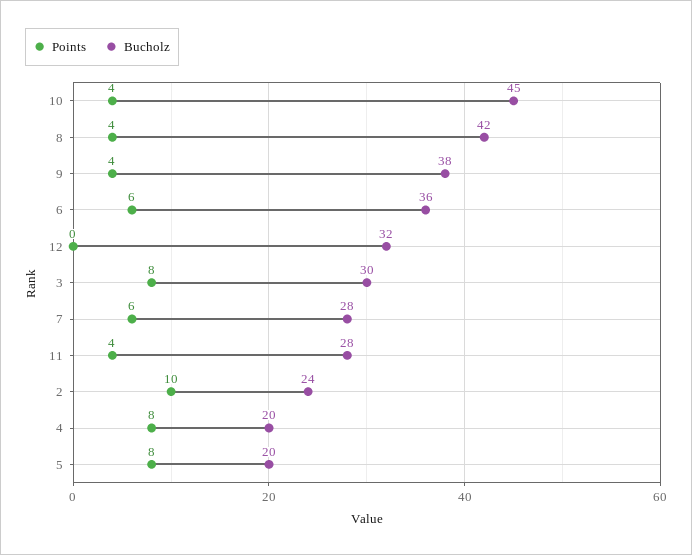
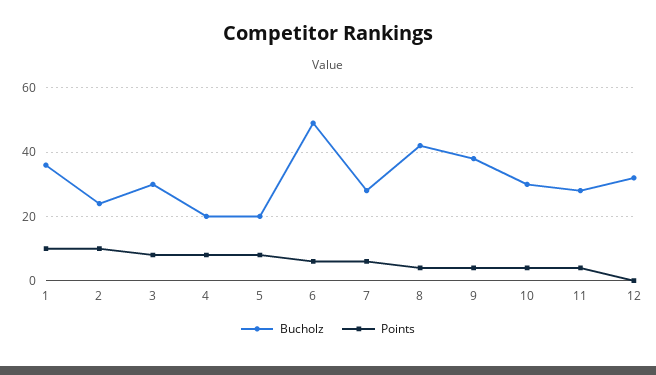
Bucholz, 10: 45 -> 30
Bucholz, 6: 36 -> 50
Bucholz, 1: none -> 35
Points, 1: none -> 10

